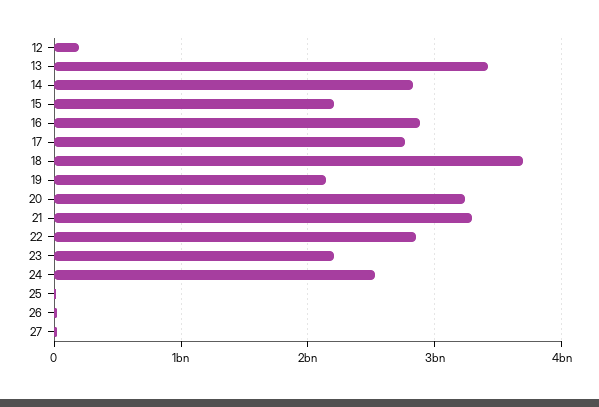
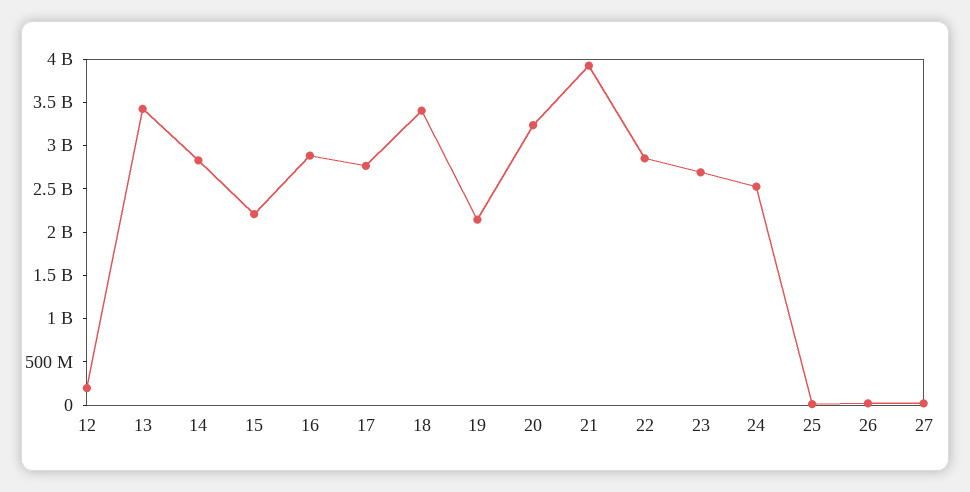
18: 3700000000 -> 3400000000
21: 3300000000 -> 3900000000
23: 2200000000 -> 2700000000

